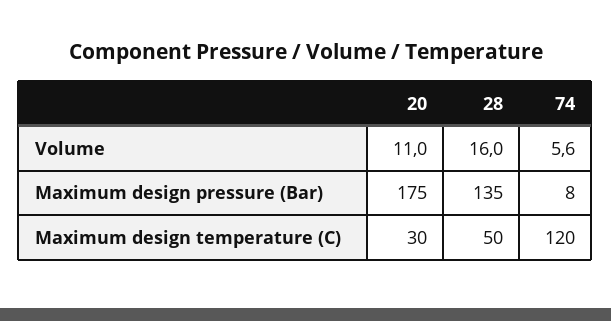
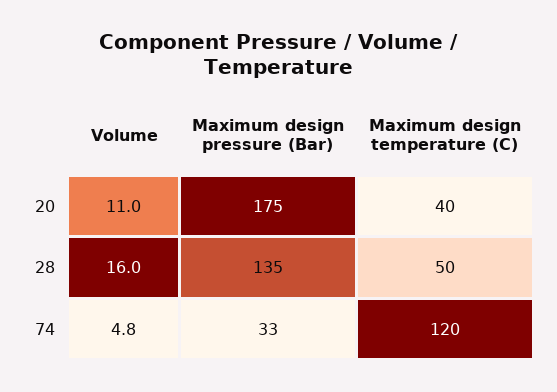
74, Volume: 5.6 -> 4.8
74, Maximum design pressure (Bar): 8 -> 33
20, Maximum design temperature (C): 30 -> 40

